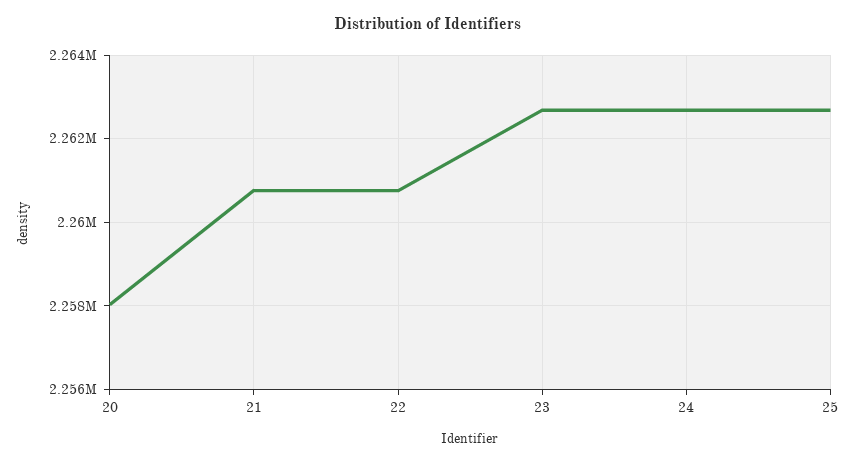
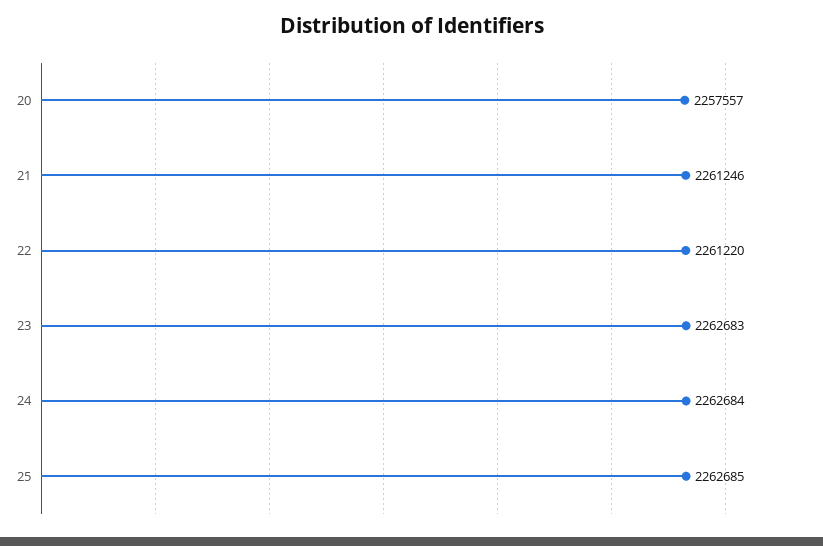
20: 2258000 -> 2257557
21: 2260800 -> 2261246
22: 2260800 -> 2261220

